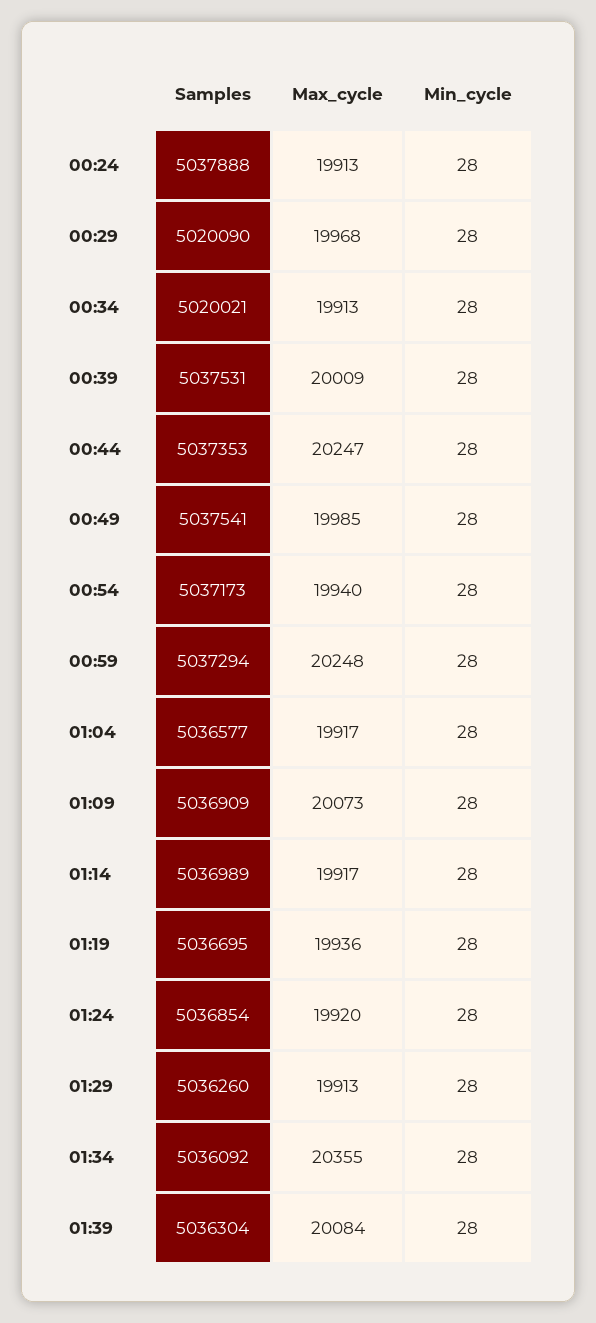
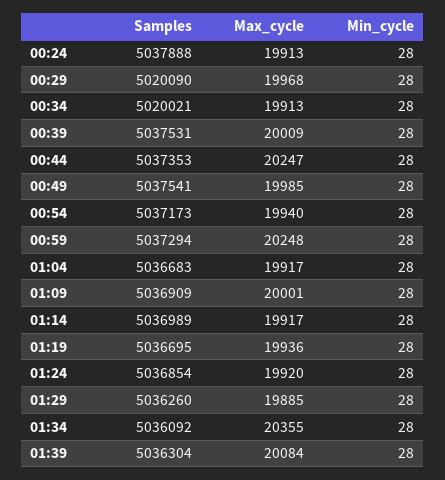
Samples, 01:04: 5036577 -> 5036683
Max_cycle, 01:09: 20073 -> 20001
Max_cycle, 01:29: 19913 -> 19885

